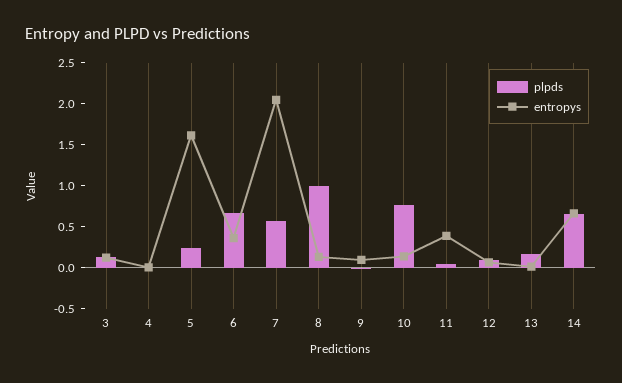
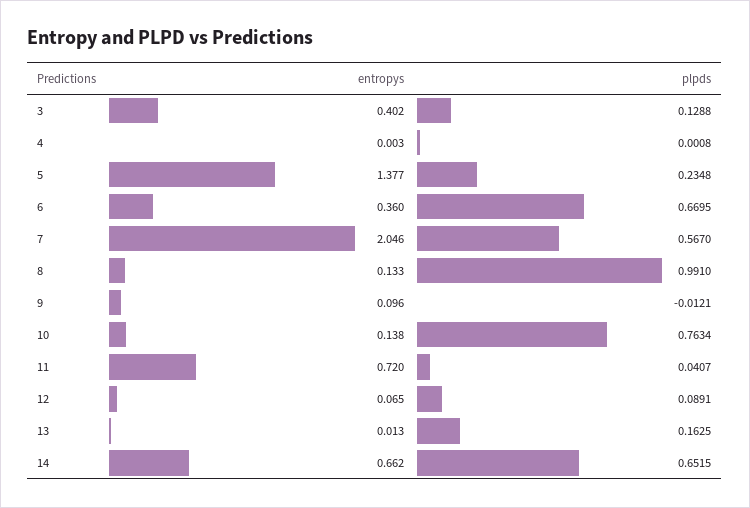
entropys, 3: 0.1 -> 0.402
entropys, 5: 1.6 -> 1.377
entropys, 11: 0.4 -> 0.72

